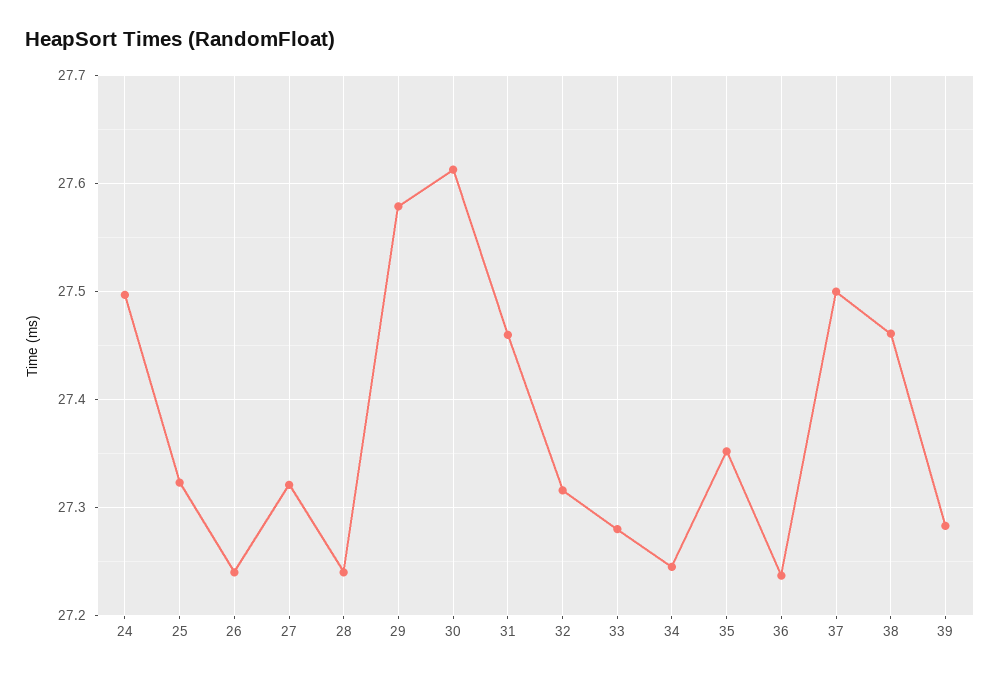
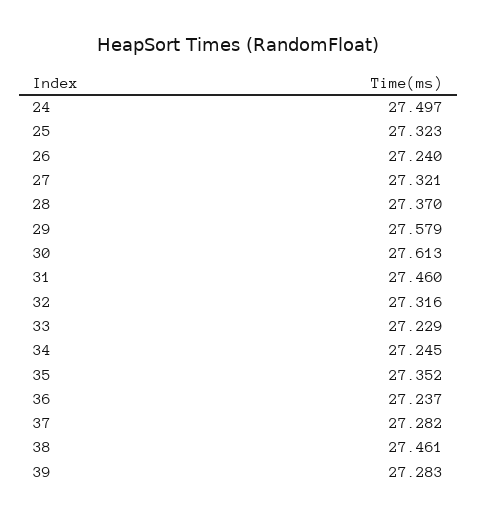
28: 27.24 -> 27.37
33: 27.28 -> 27.229
37: 27.5 -> 27.282

